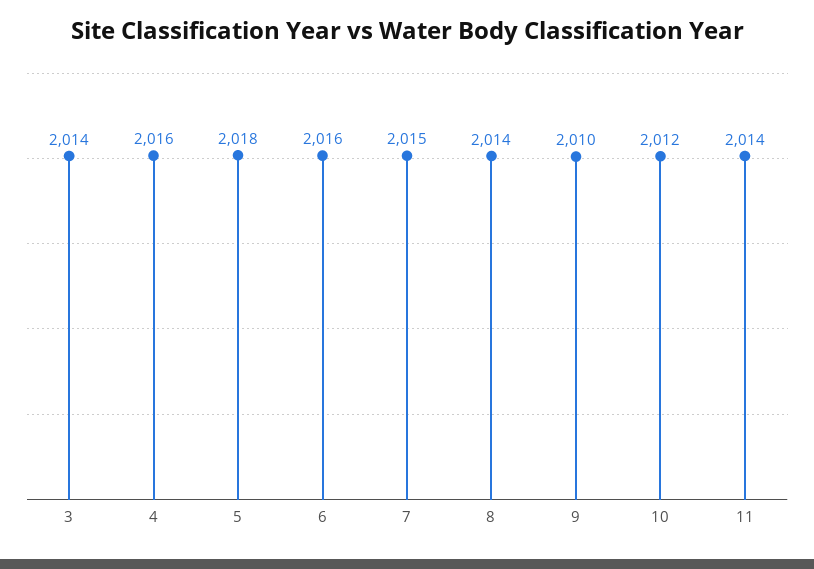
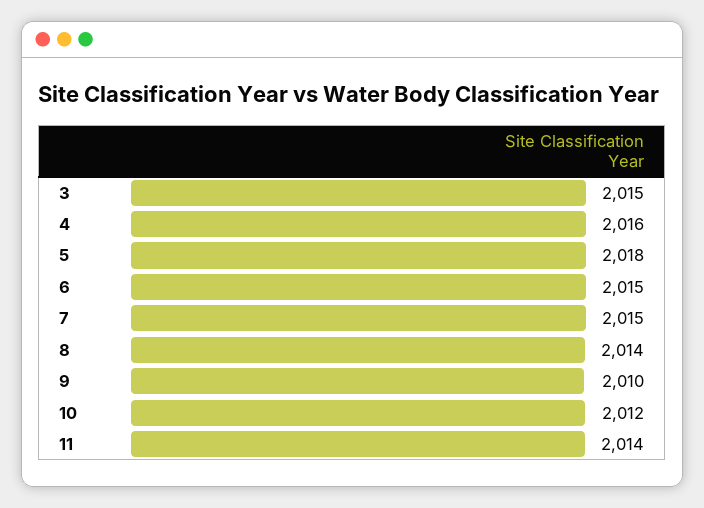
3: 2014 -> 2015
6: 2016 -> 2015

